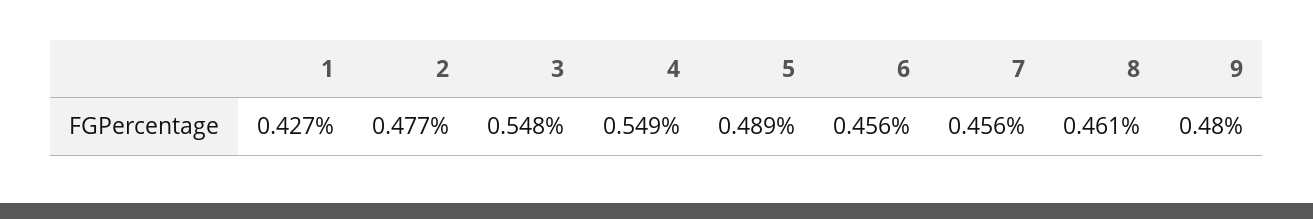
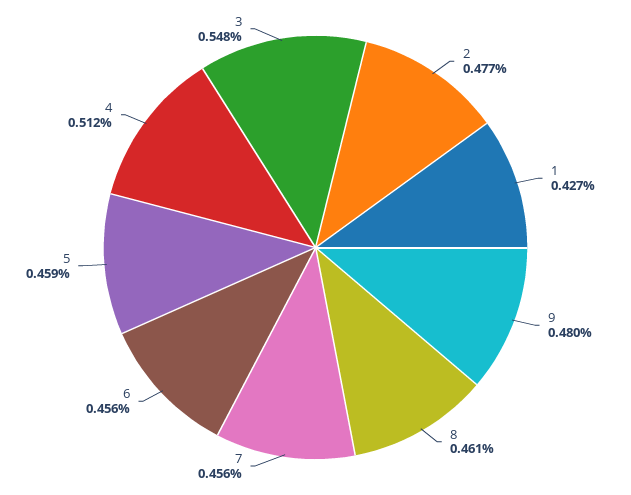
4: 0.549 -> 0.512
5: 0.489 -> 0.459

